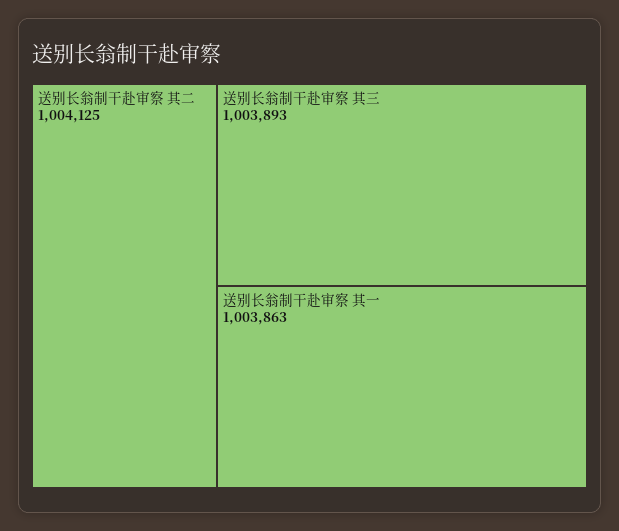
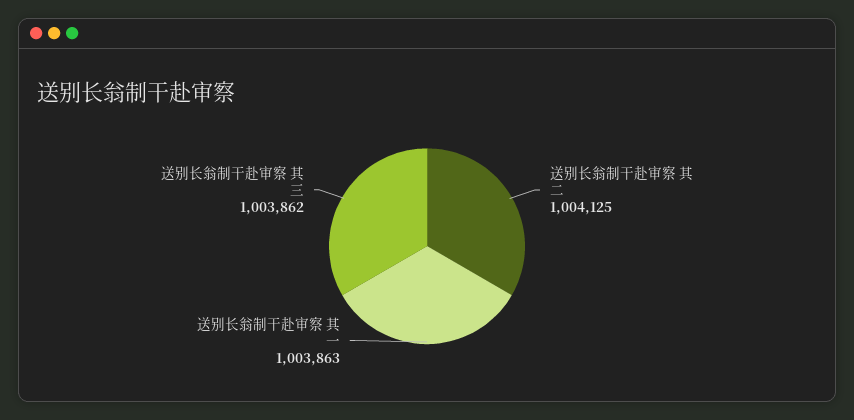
送别长翁制干赴审察 其三: 1003893 -> 1003862

